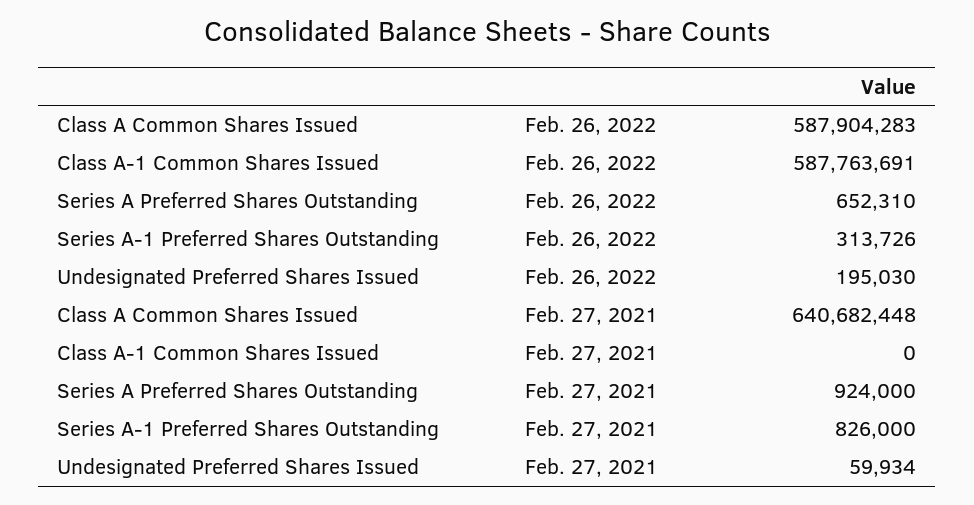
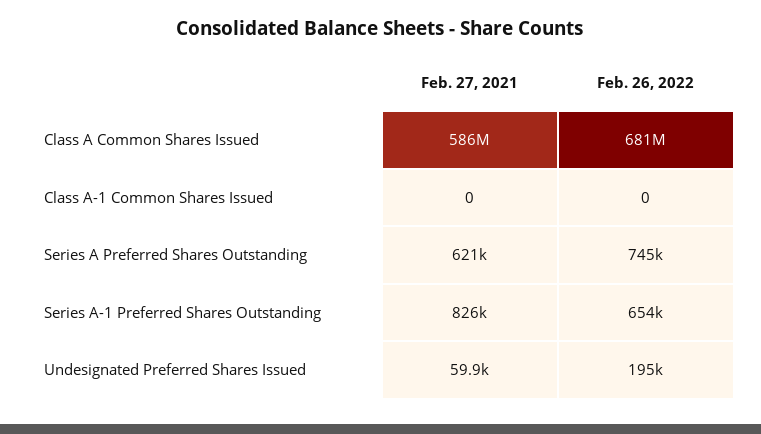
Class A Common Shares Issued, Feb. 26, 2022: 587904283 -> 681000000
Class A-1 Common Shares Issued, Feb. 26, 2022: 587763691 -> 0
Series A Preferred Shares Outstanding, Feb. 26, 2022: 652310 -> 745000
Series A-1 Preferred Shares Outstanding, Feb. 26, 2022: 313726 -> 654000
Class A Common Shares Issued, Feb. 27, 2021: 640682448 -> 586000000
Series A Preferred Shares Outstanding, Feb. 27, 2021: 924000 -> 621000

